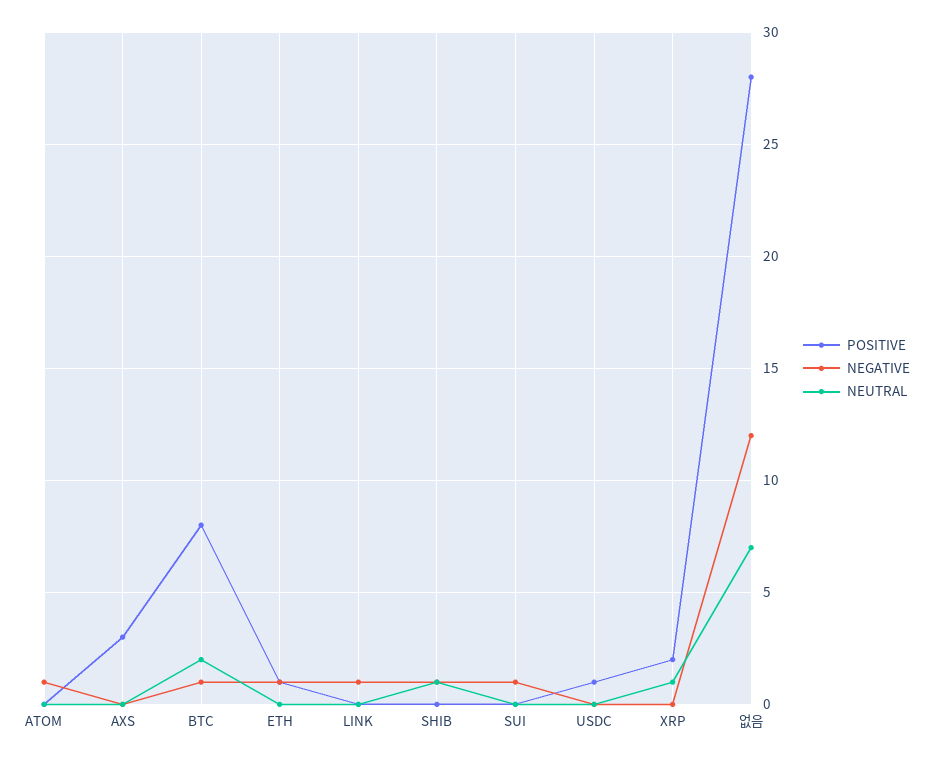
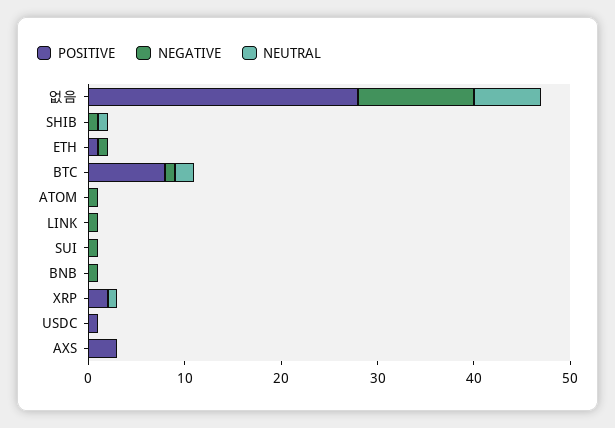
POSITIVE, BNB: none -> 0
NEGATIVE, BNB: none -> 1
NEUTRAL, BNB: none -> 0

